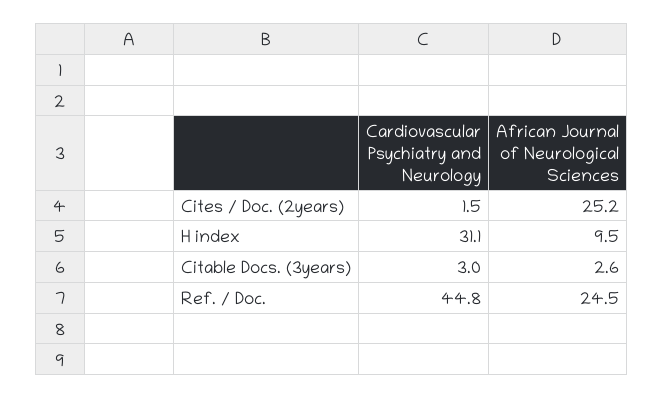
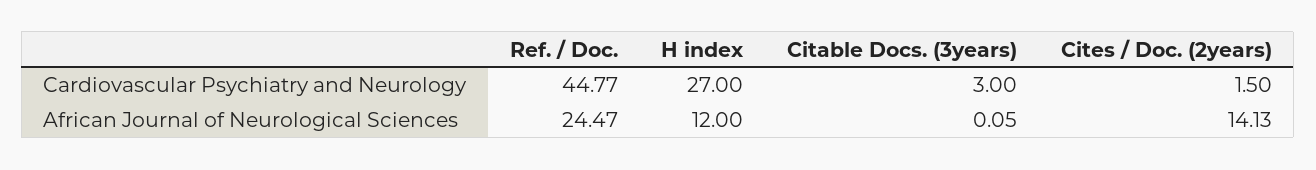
African Journal of Neurological Sciences, Cites / Doc. (2years): 25.2 -> 14.13
Cardiovascular Psychiatry and Neurology, H index: 31.1 -> 27
African Journal of Neurological Sciences, H index: 9.5 -> 12
African Journal of Neurological Sciences, Citable Docs. (3years): 2.6 -> 0.05

